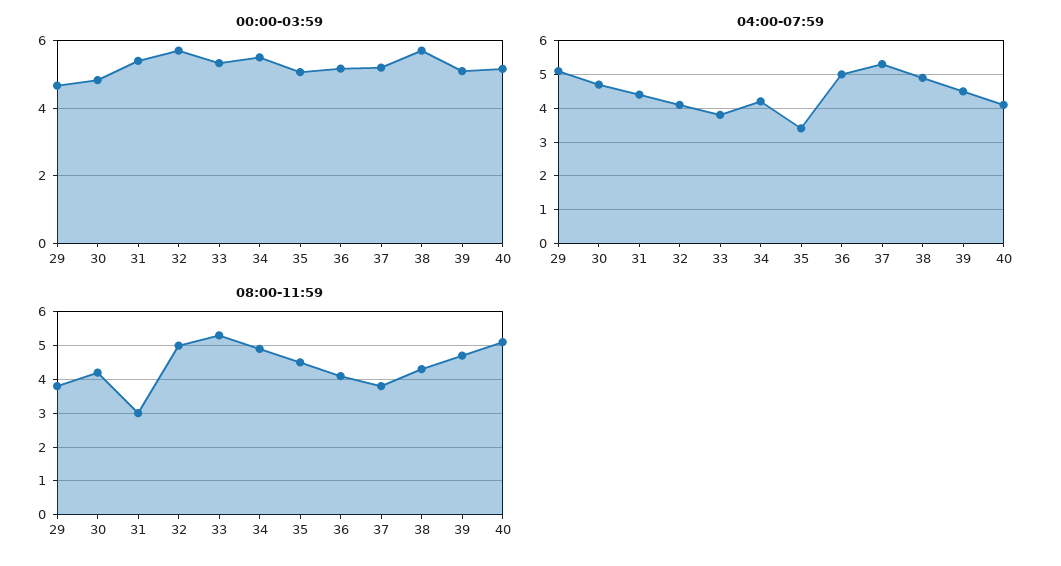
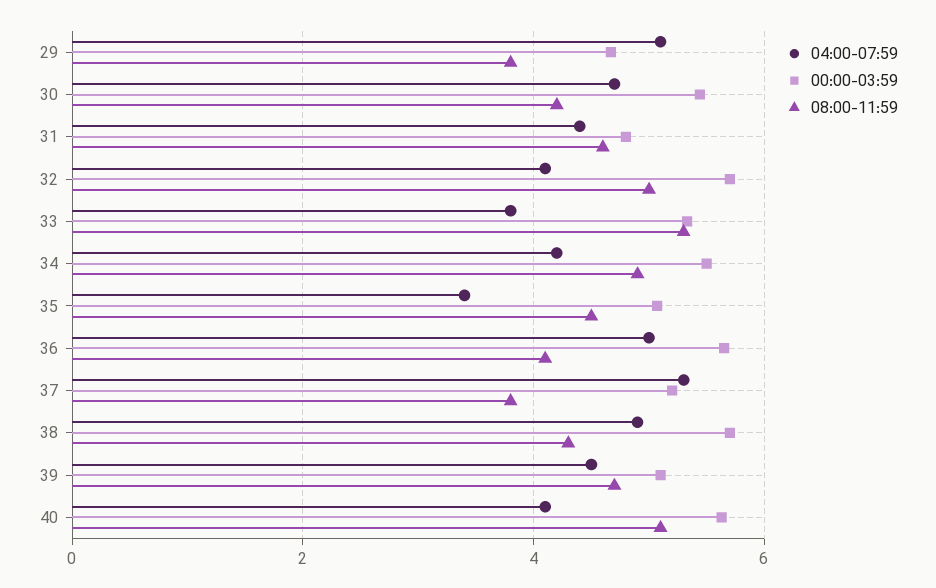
00:00-03:59, 30: 4.8 -> 5.4
00:00-03:59, 31: 5.4 -> 4.8
00:00-03:59, 36: 5.2 -> 5.6
00:00-03:59, 40: 5.2 -> 5.6
08:00-11:59, 31: 3 -> 4.6

